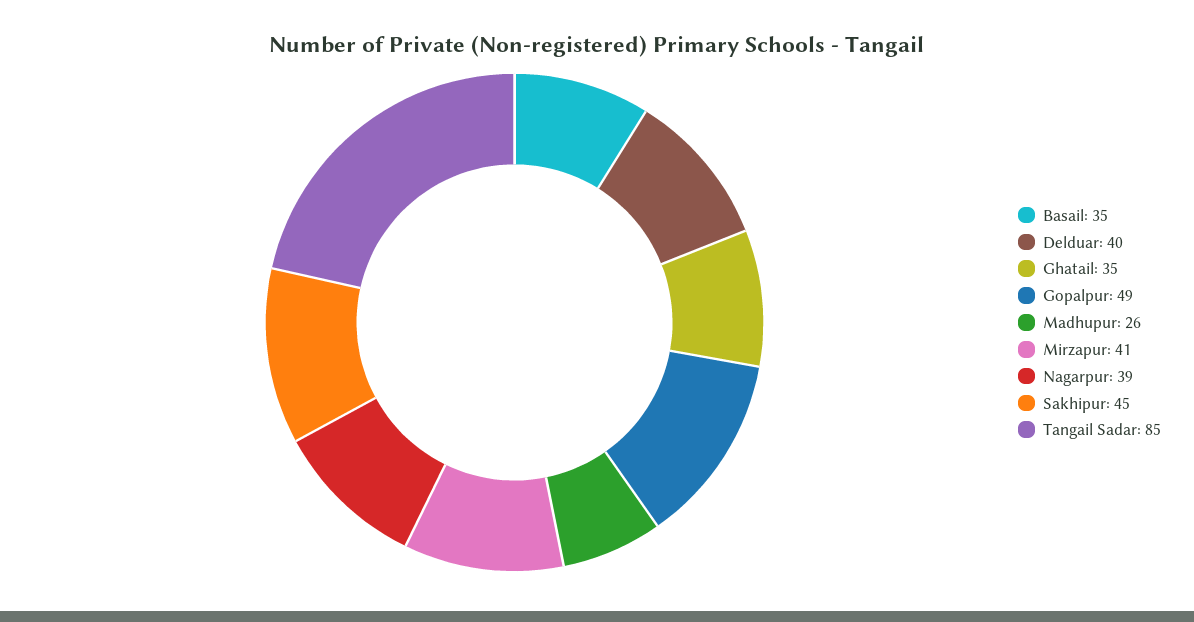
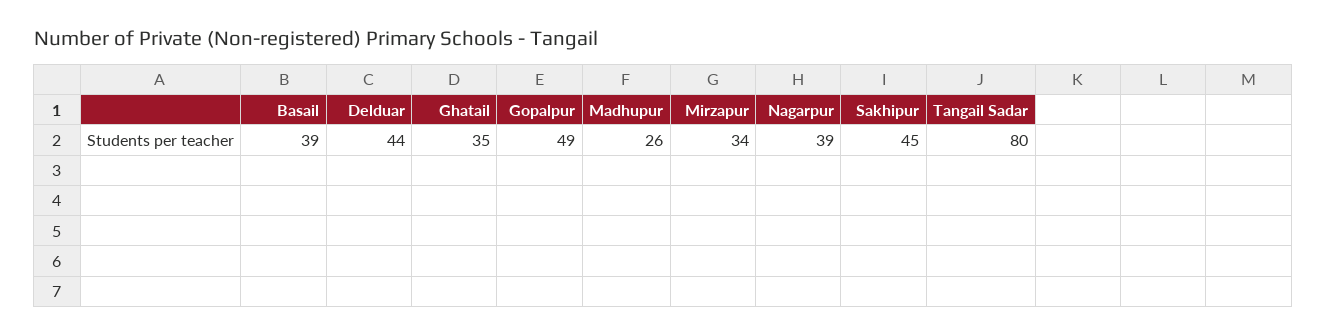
Basail: 35 -> 39
Delduar: 40 -> 44
Mirzapur: 41 -> 34
Tangail Sadar: 85 -> 80

